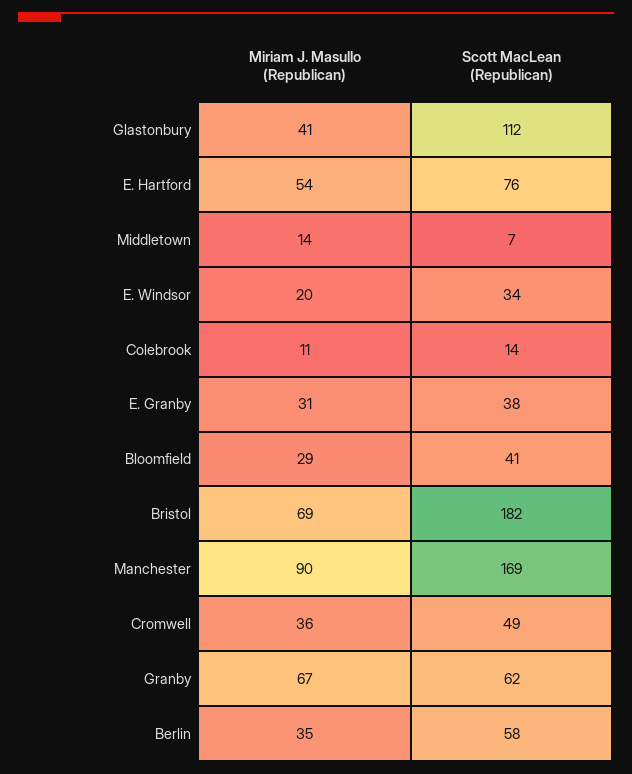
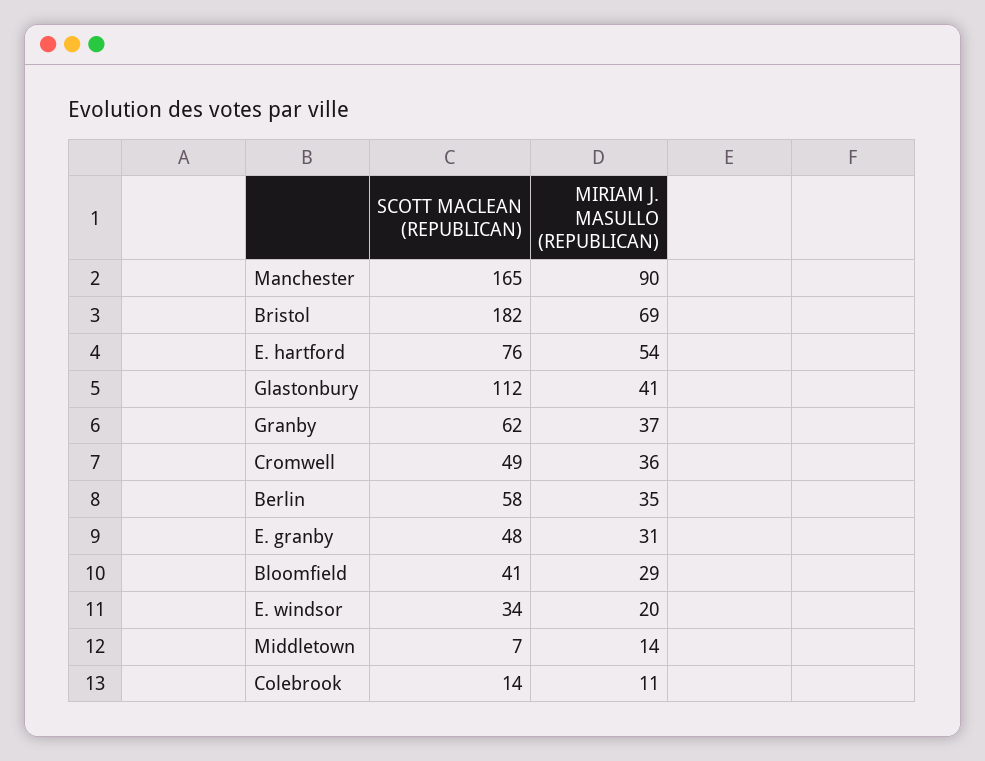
Scott MacLean (Republican), E. Granby: 38 -> 48
Scott MacLean (Republican), Manchester: 169 -> 165
Miriam J. Masullo (Republican), Granby: 67 -> 37

